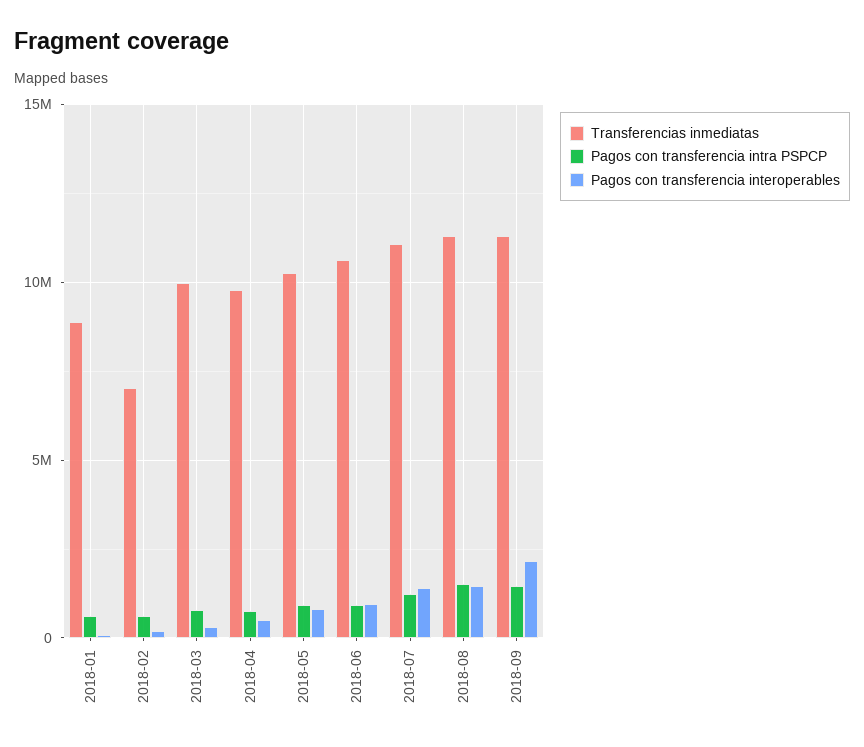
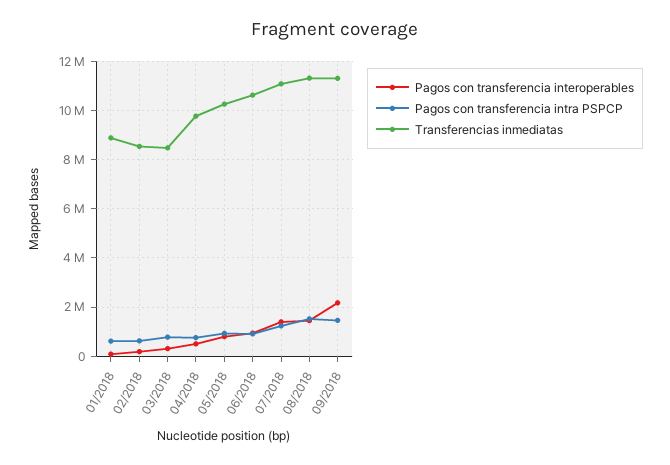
Transferencias inmediatas, 2018-02: 7000000 -> 8500000
Transferencias inmediatas, 2018-03: 10000000 -> 8500000

